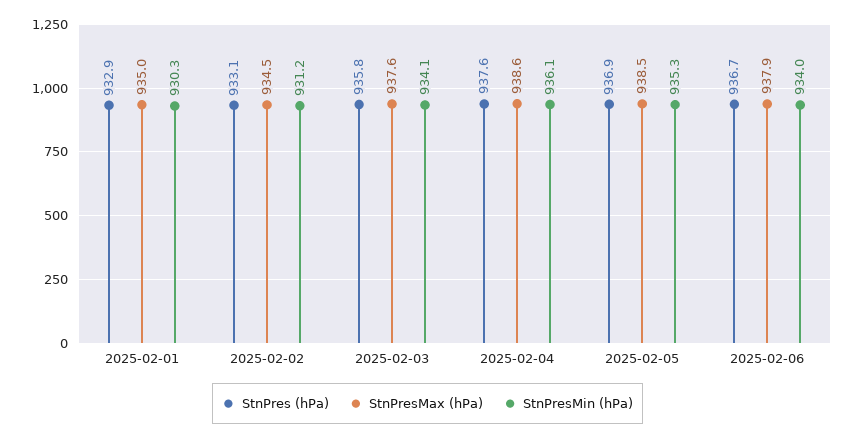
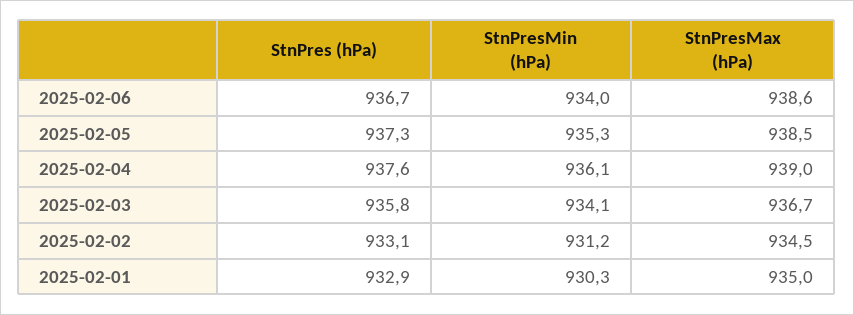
StnPresMax (hPa), 2025-02-03: 937.6 -> 936.7
StnPresMax (hPa), 2025-02-04: 938.6 -> 939
StnPres (hPa), 2025-02-05: 936.9 -> 937.3
StnPresMax (hPa), 2025-02-06: 937.9 -> 938.6

